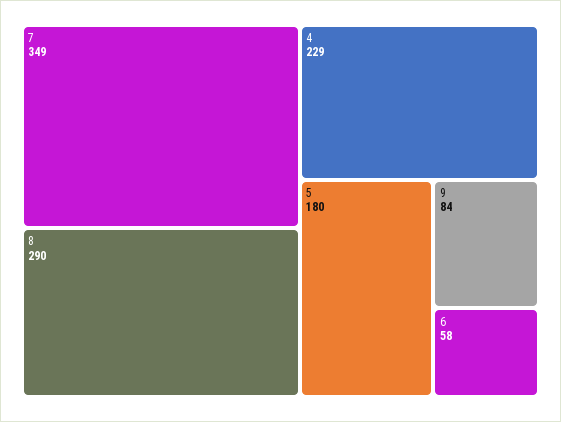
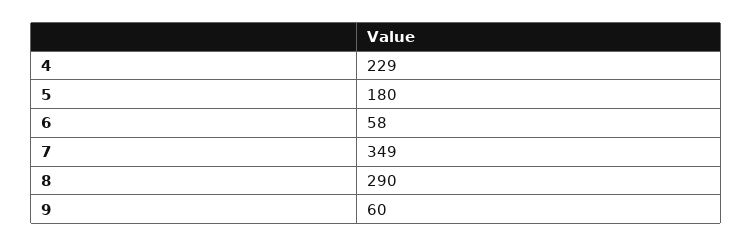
9: 84 -> 60

